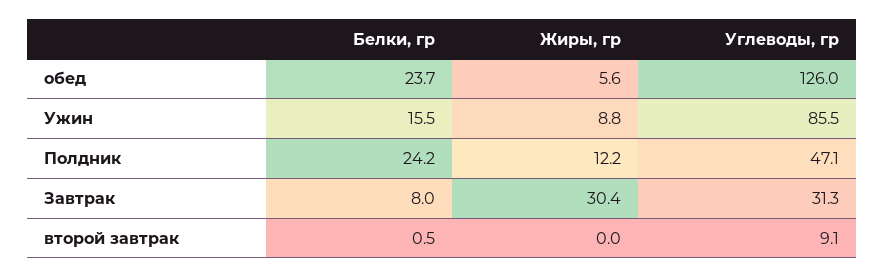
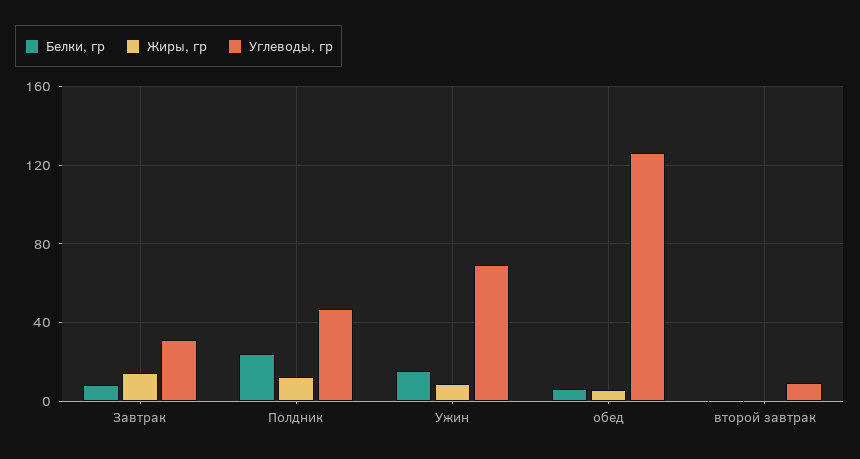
Белки, гр, обед: 23.7 -> 5
Углеводы, гр, Ужин: 85.5 -> 70
Жиры, гр, Завтрак: 30.4 -> 15

